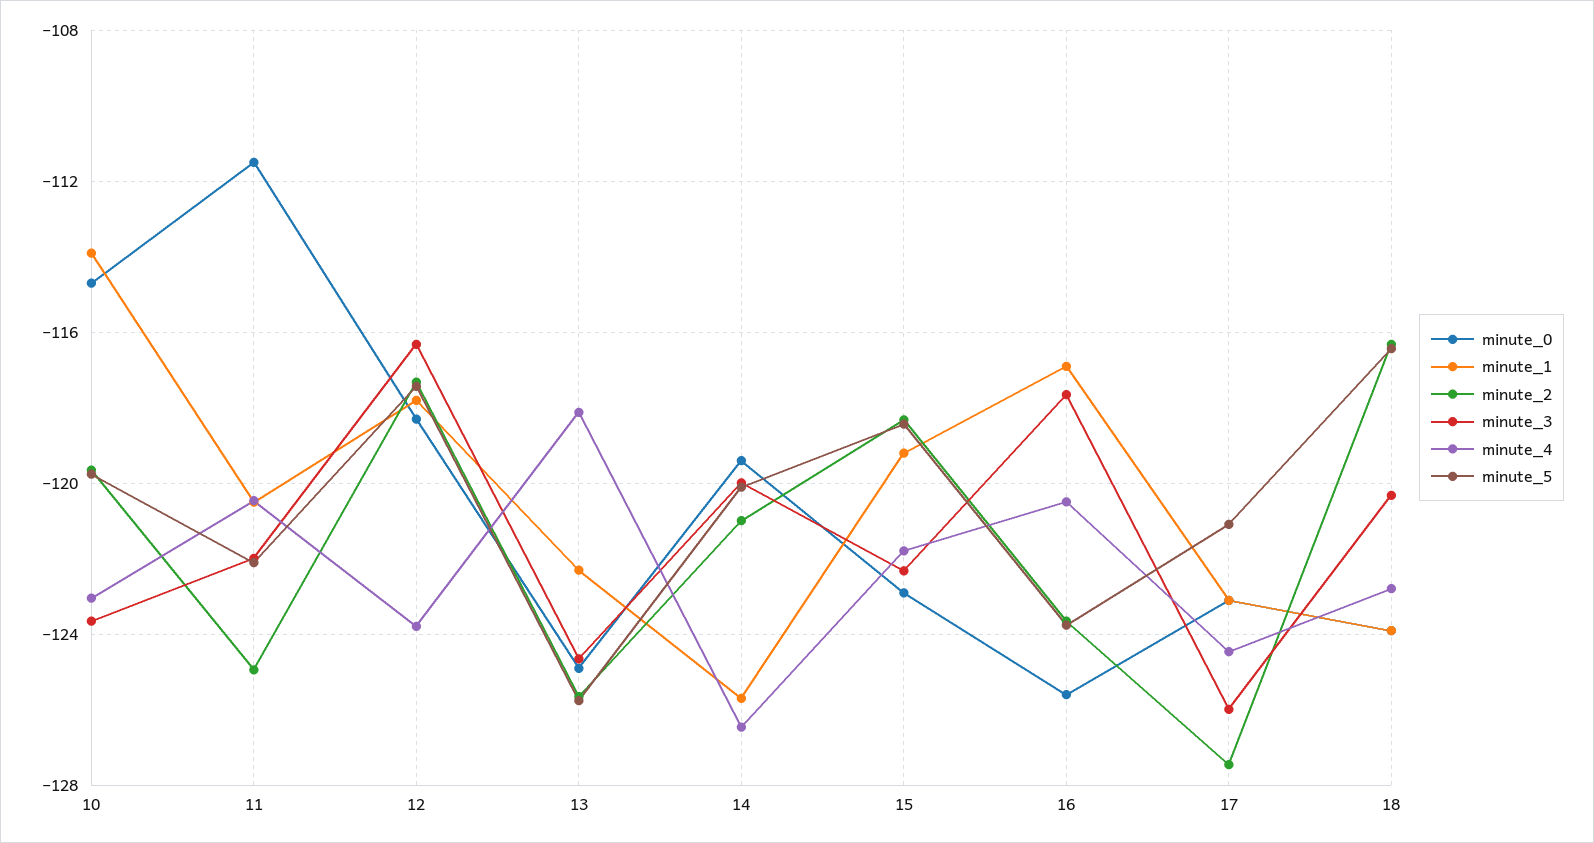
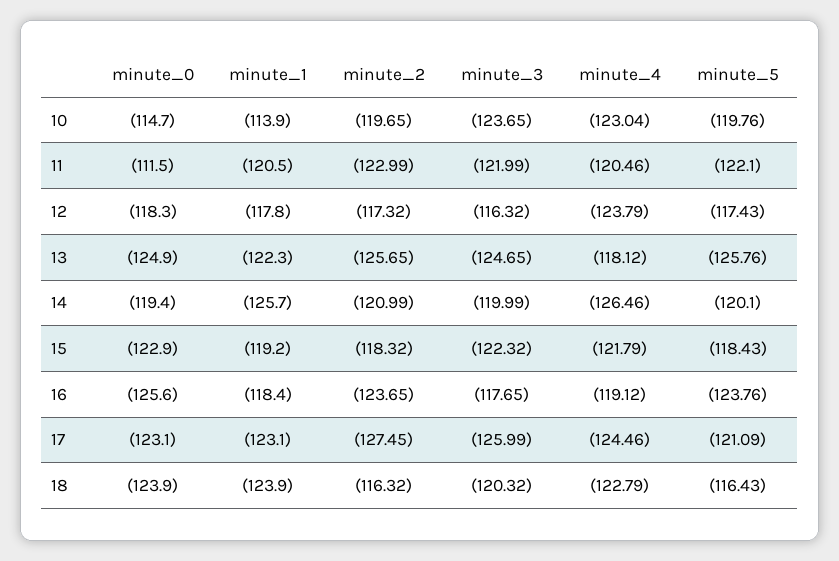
minute_2, 11: -125 -> -122.99
minute_1, 16: -117 -> -118.4
minute_4, 16: -120.5 -> -119.12

